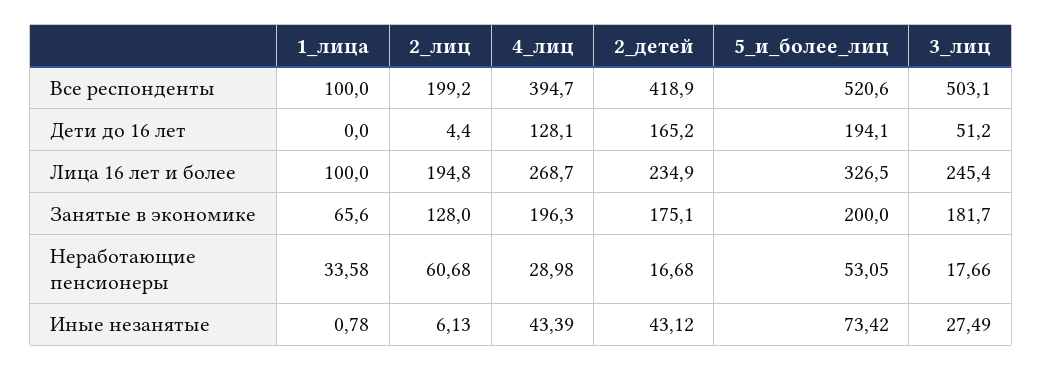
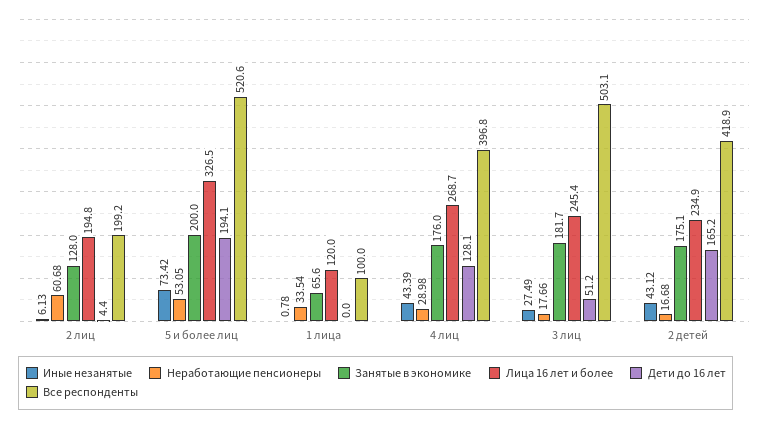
Все респонденты, 4_лиц: 394.7 -> 396.8
Лица 16 лет и более, 1_лица: 100 -> 120
Занятые в экономике, 4_лиц: 196.3 -> 176
Неработающие пенсионеры, 1_лица: 33.58 -> 33.54

